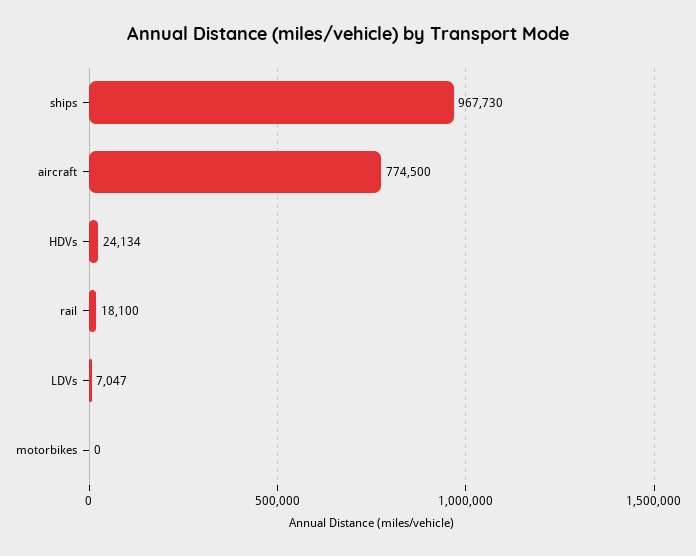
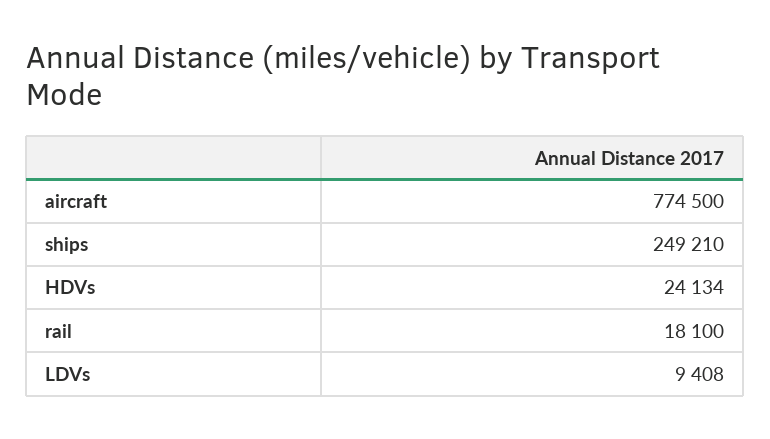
ships: 967730 -> 249210
LDVs: 7047 -> 9408
motorbikes: 0 -> none

